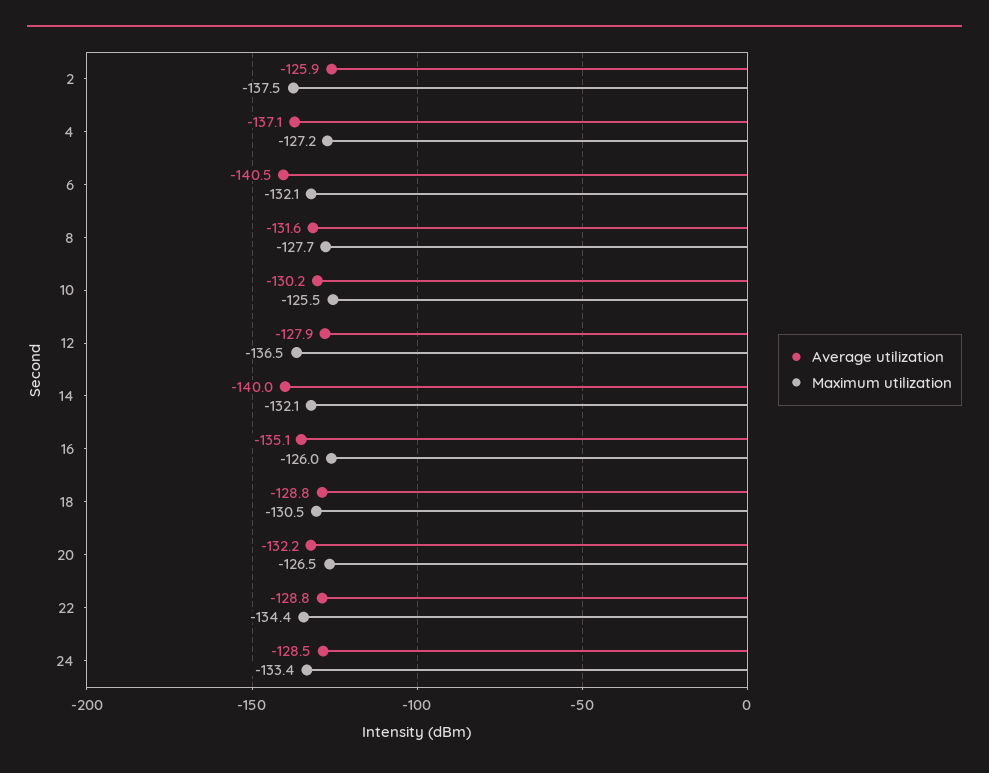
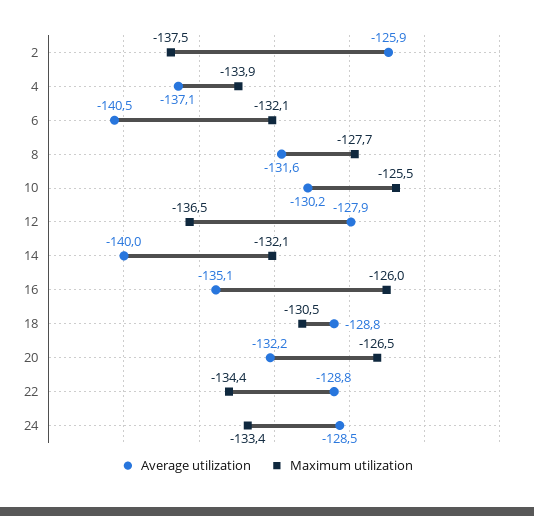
Maximum utilization, 4: -127.2 -> -133.9

